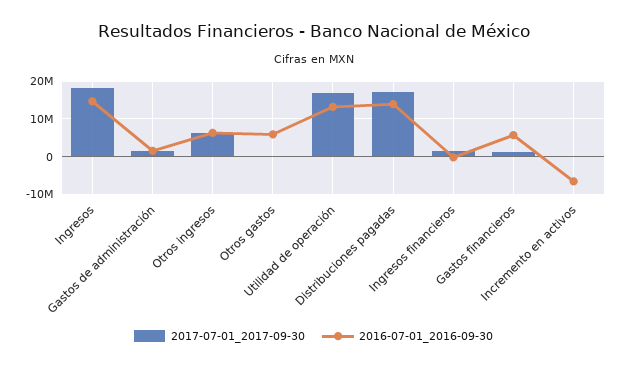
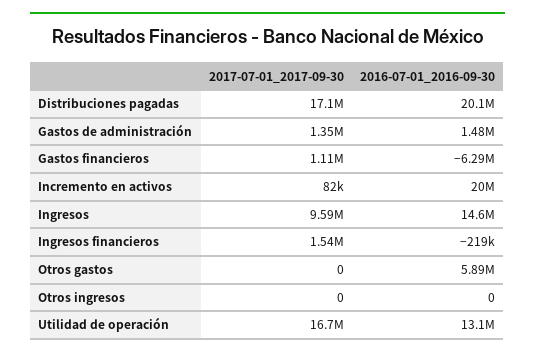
2017-07-01_2017-09-30, Ingresos: 18000000 -> 9590000
2017-07-01_2017-09-30, Otros ingresos: 6000000 -> 0
2016-07-01_2016-09-30, Otros ingresos: 6000000 -> 0
2016-07-01_2016-09-30, Distribuciones pagadas: 14000000 -> 20100000
2016-07-01_2016-09-30, Gastos financieros: 6000000 -> -6290000
2016-07-01_2016-09-30, Incremento en activos: -6000000 -> 20000000

